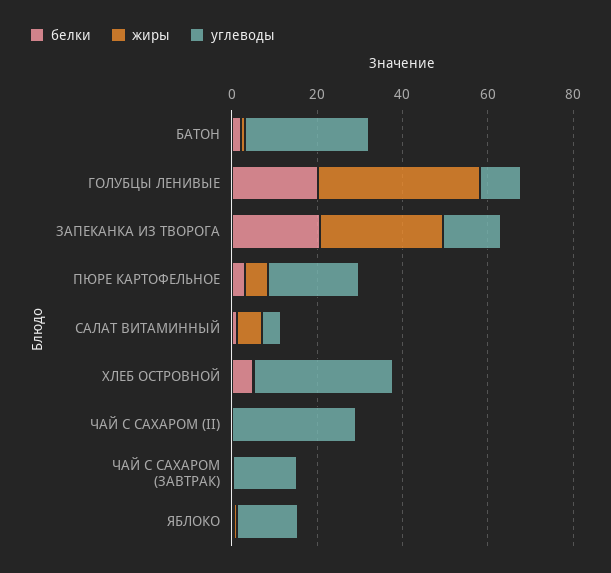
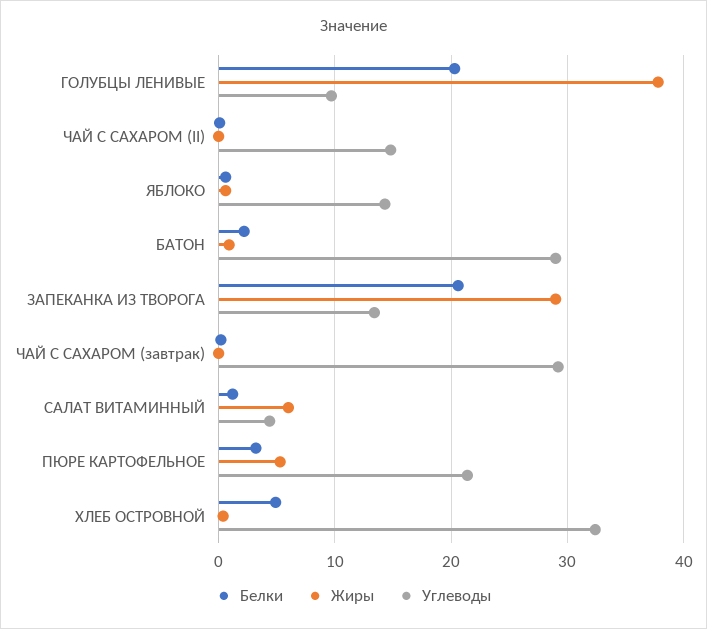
углеводы, ЧАЙ С САХАРОМ (II): 30 -> 15
углеводы, ЧАЙ С САХАРОМ (ЗАВТРАК): 15 -> 29

